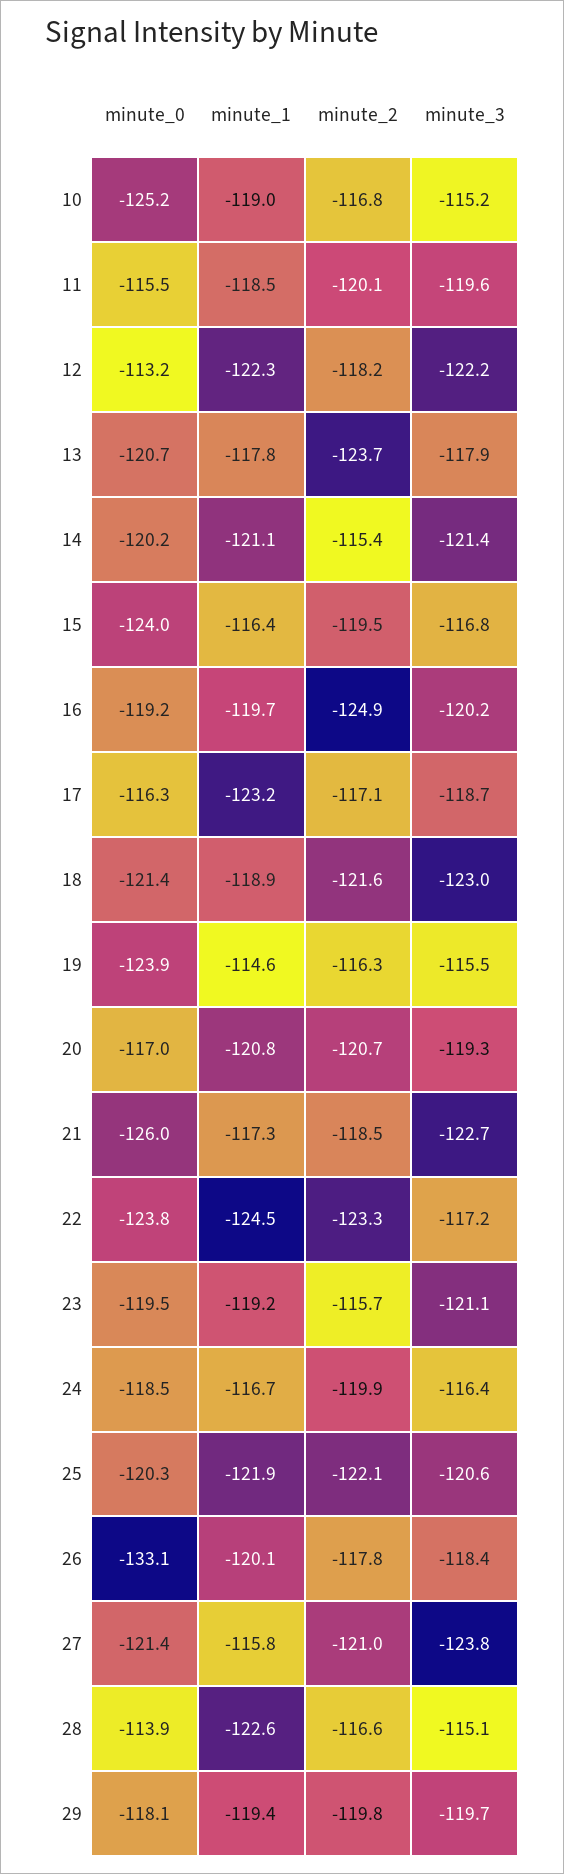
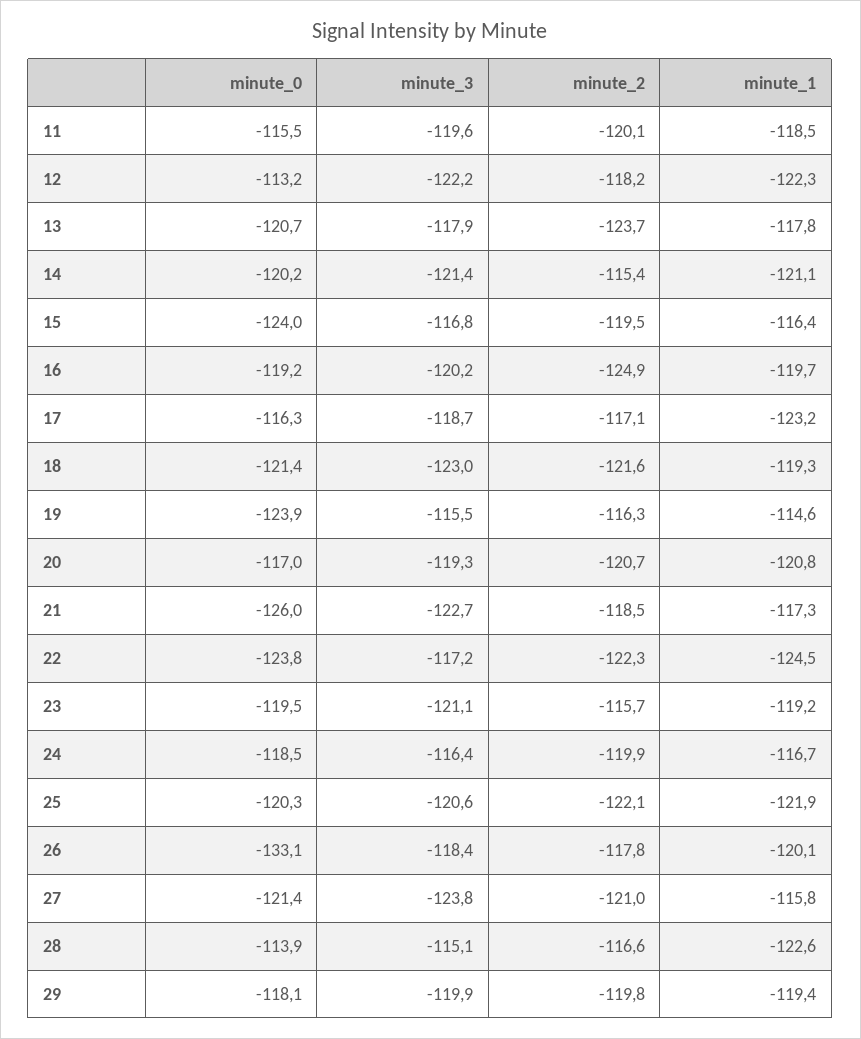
minute_0, 10: -125.2 -> none
minute_1, 10: -119 -> none
minute_2, 10: -116.8 -> none
minute_3, 10: -115.2 -> none
minute_1, 18: -118.9 -> -119.3
minute_2, 22: -123.3 -> -122.3
minute_3, 29: -119.7 -> -119.9

